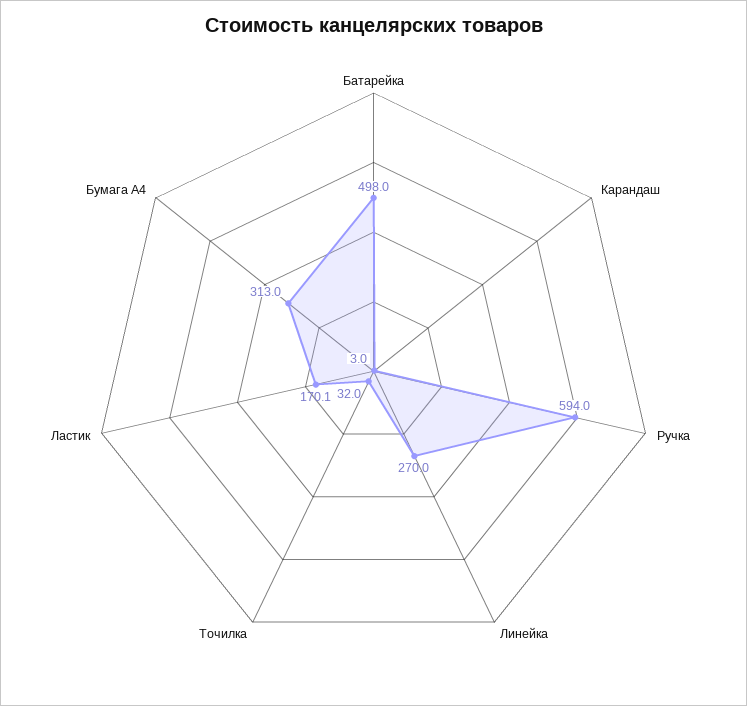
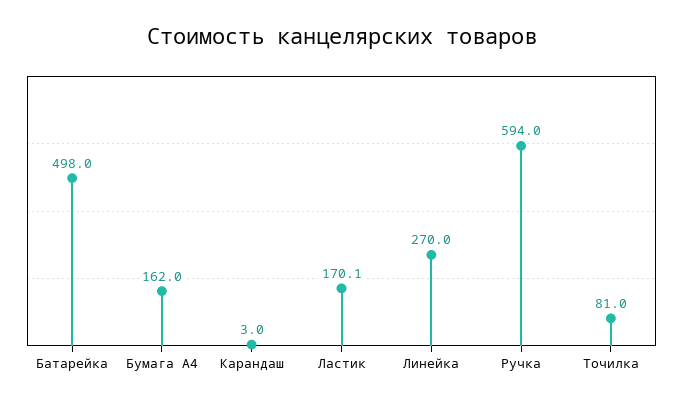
Точилка: 32 -> 81
Бумага А4: 313 -> 162

